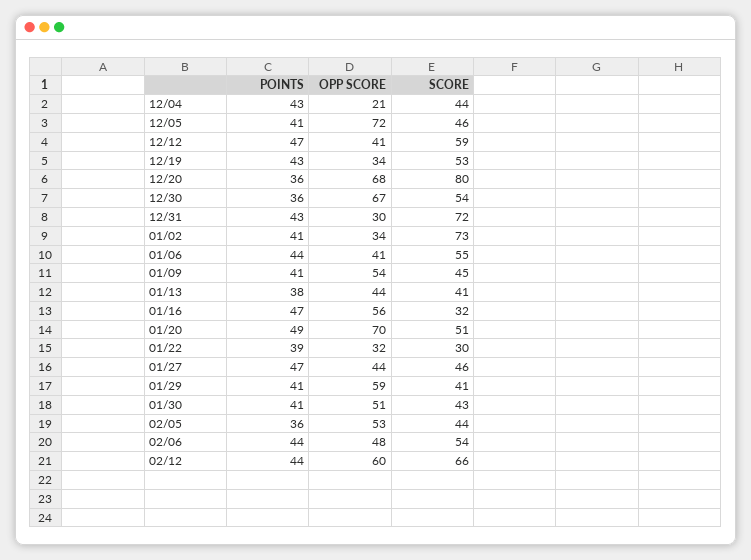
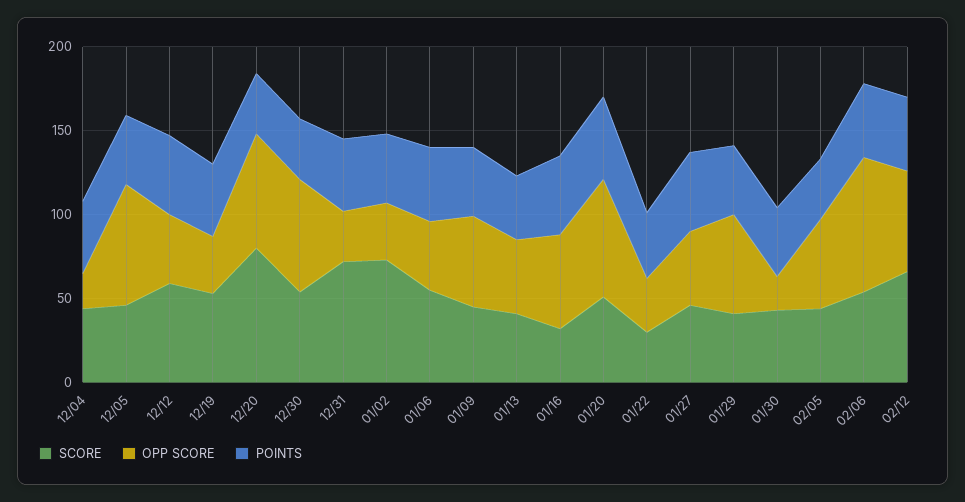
OPP SCORE, 01/30: 51 -> 20
OPP SCORE, 02/06: 48 -> 80

